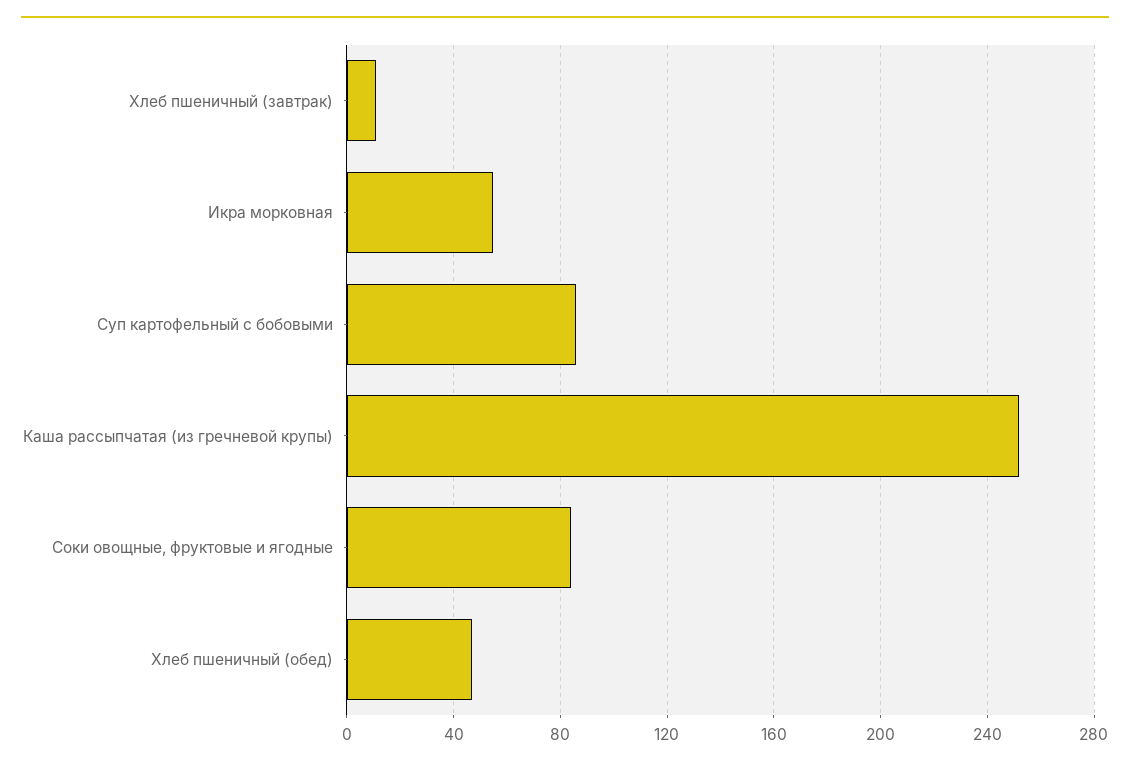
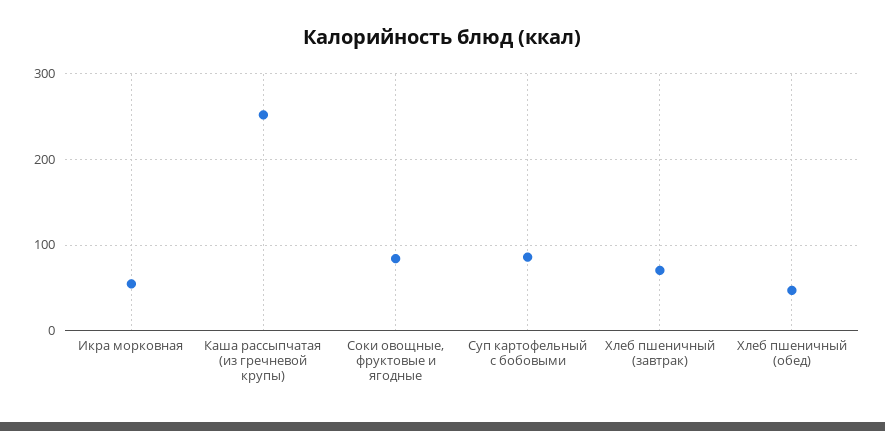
Хлеб пшеничный (завтрак): 10 -> 70

